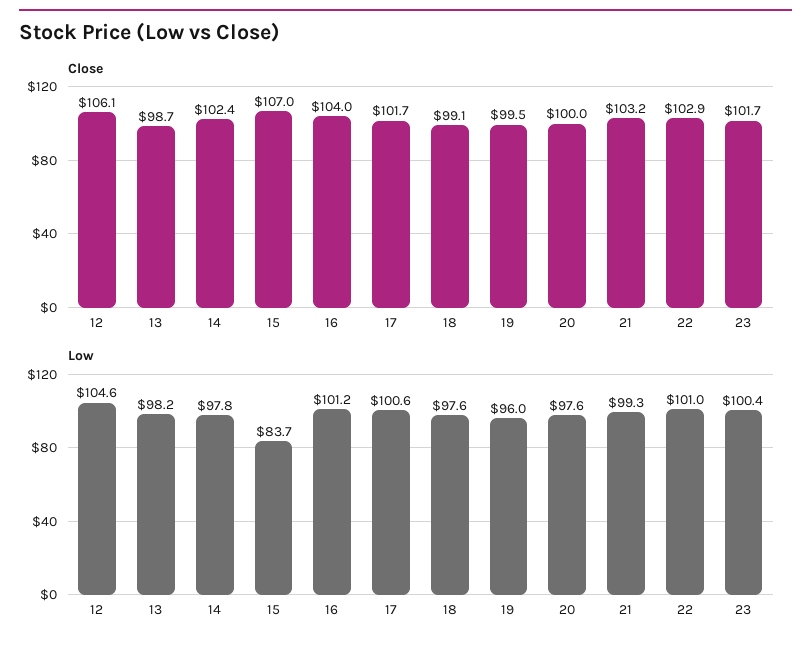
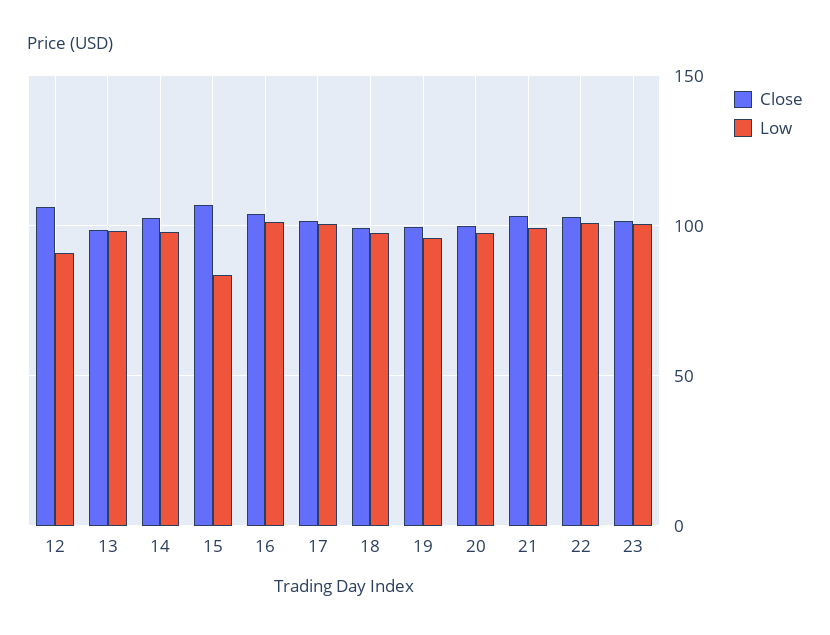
Low, 12: 104.6 -> 90

